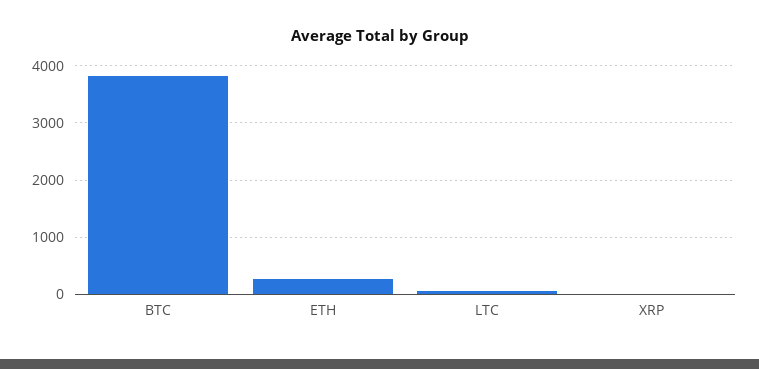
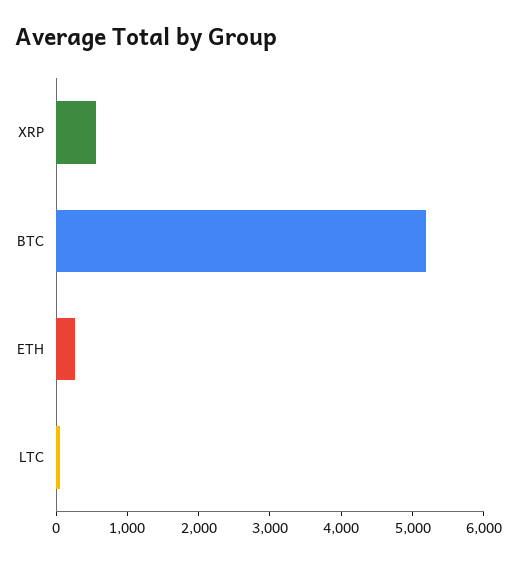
BTC: 3800 -> 5200
XRP: 0 -> 600

